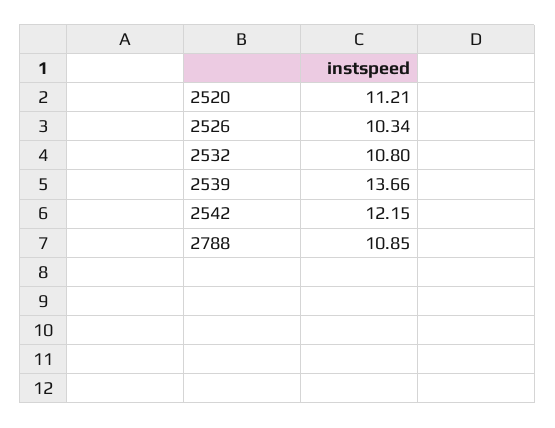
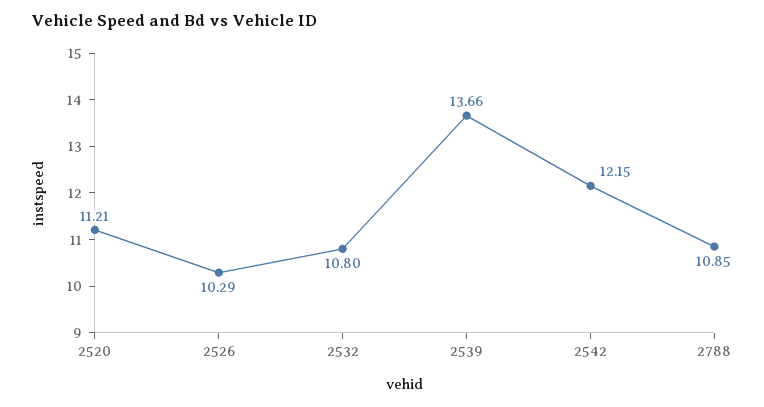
2526: 10.34 -> 10.29

